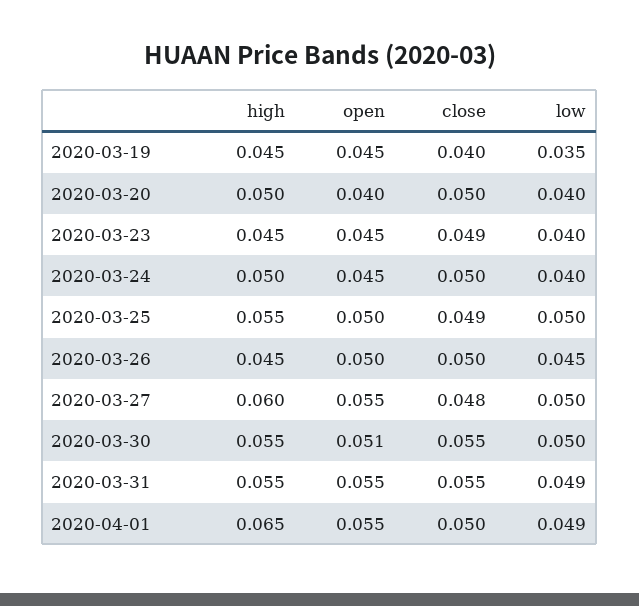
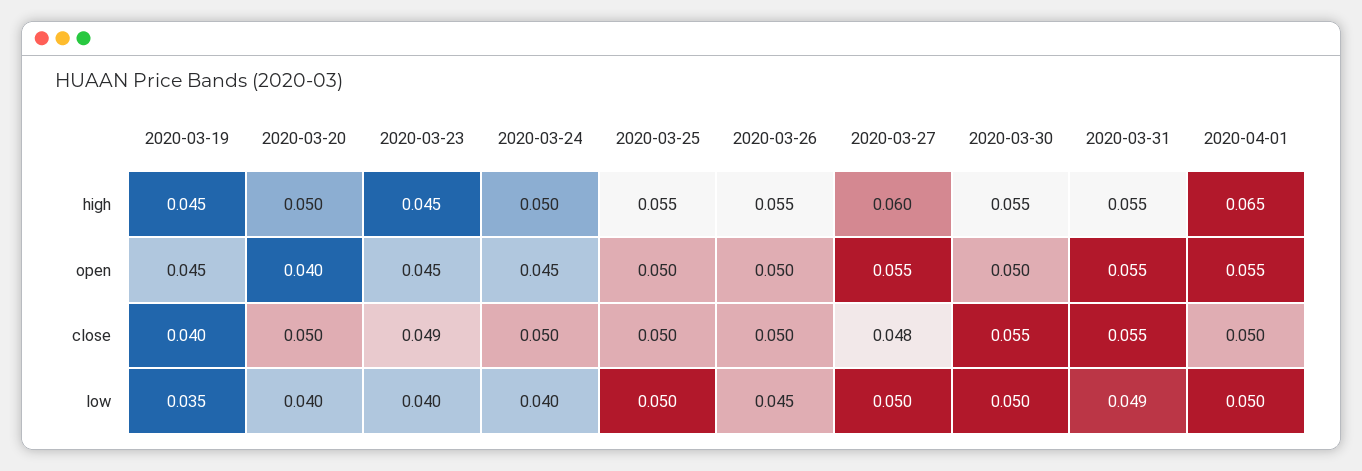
close, 2020-03-25: 0.049 -> 0.05
high, 2020-03-26: 0.045 -> 0.055
open, 2020-03-30: 0.051 -> 0.05
low, 2020-04-01: 0.049 -> 0.05

